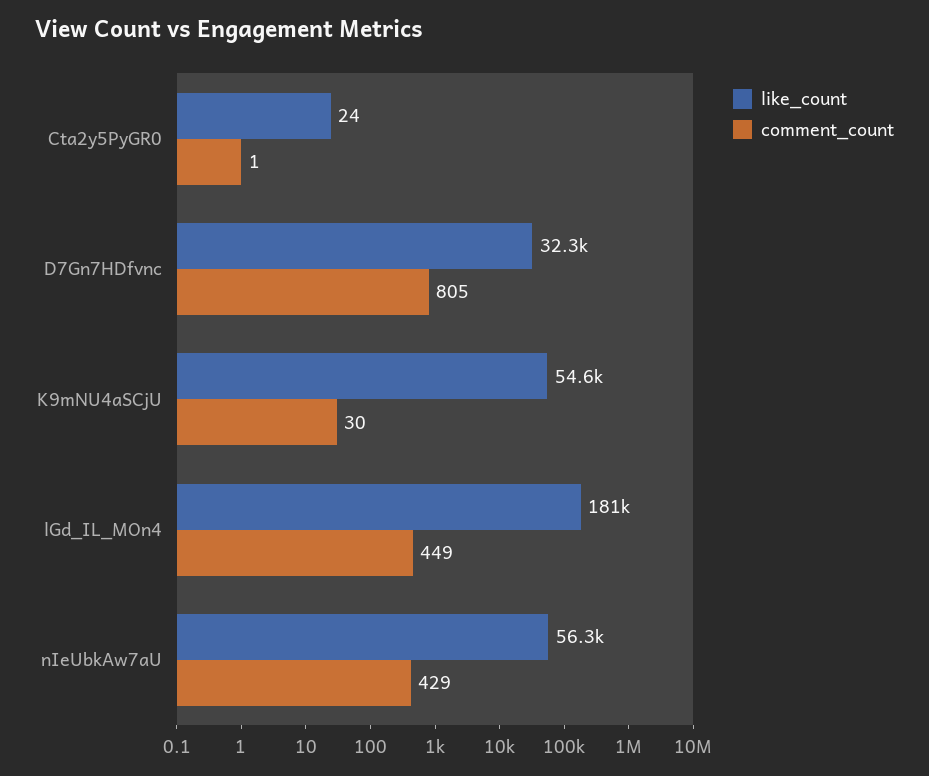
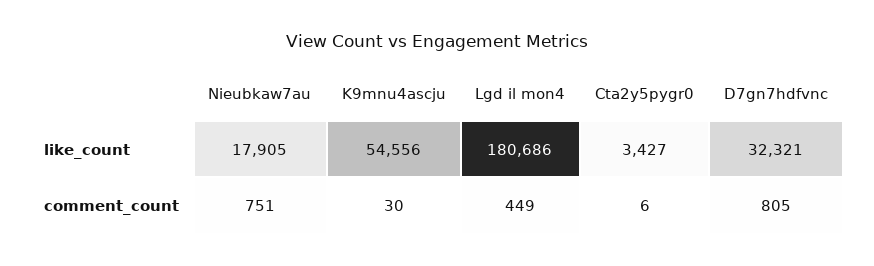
like_count, Cta2y5PyGR0: 24 -> 3427
comment_count, Cta2y5PyGR0: 1 -> 6
like_count, nIeUbkAw7aU: 56300 -> 17905
comment_count, nIeUbkAw7aU: 429 -> 751

